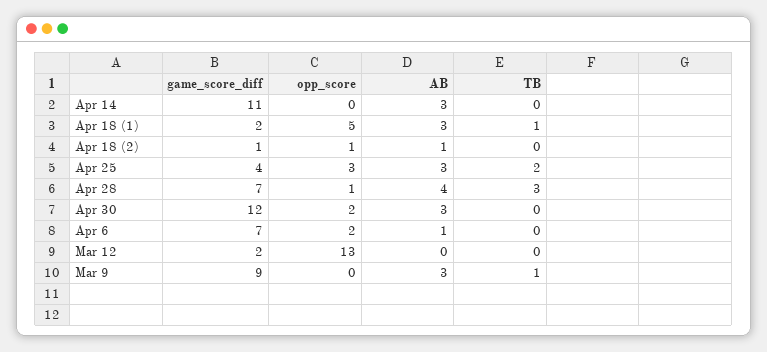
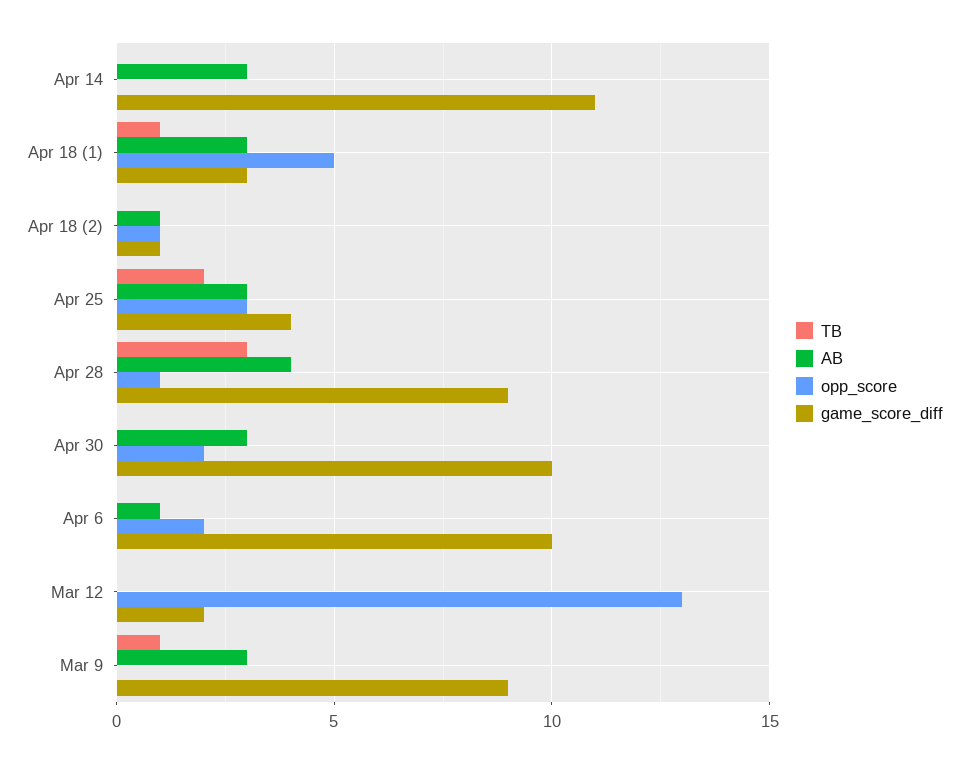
game_score_diff, Apr 18 (1): 2 -> 3
game_score_diff, Apr 28: 7 -> 9
game_score_diff, Apr 30: 12 -> 10
game_score_diff, Apr 6: 7 -> 10

